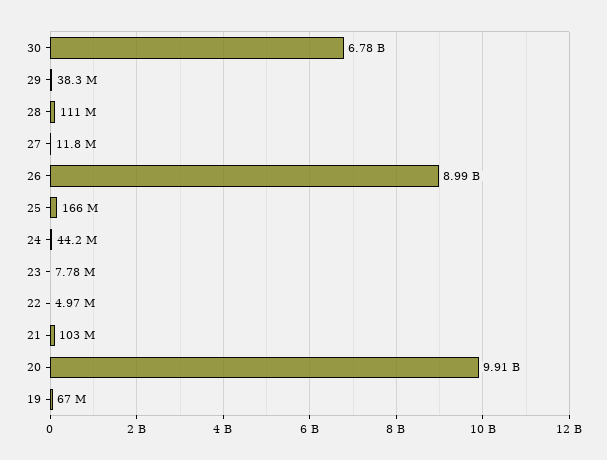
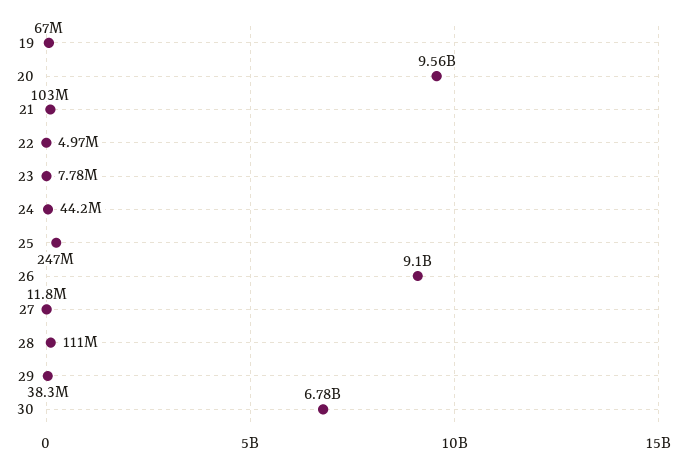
26: 8990000000 -> 9100000000
25: 166000000 -> 247000000
20: 9910000000 -> 9560000000

